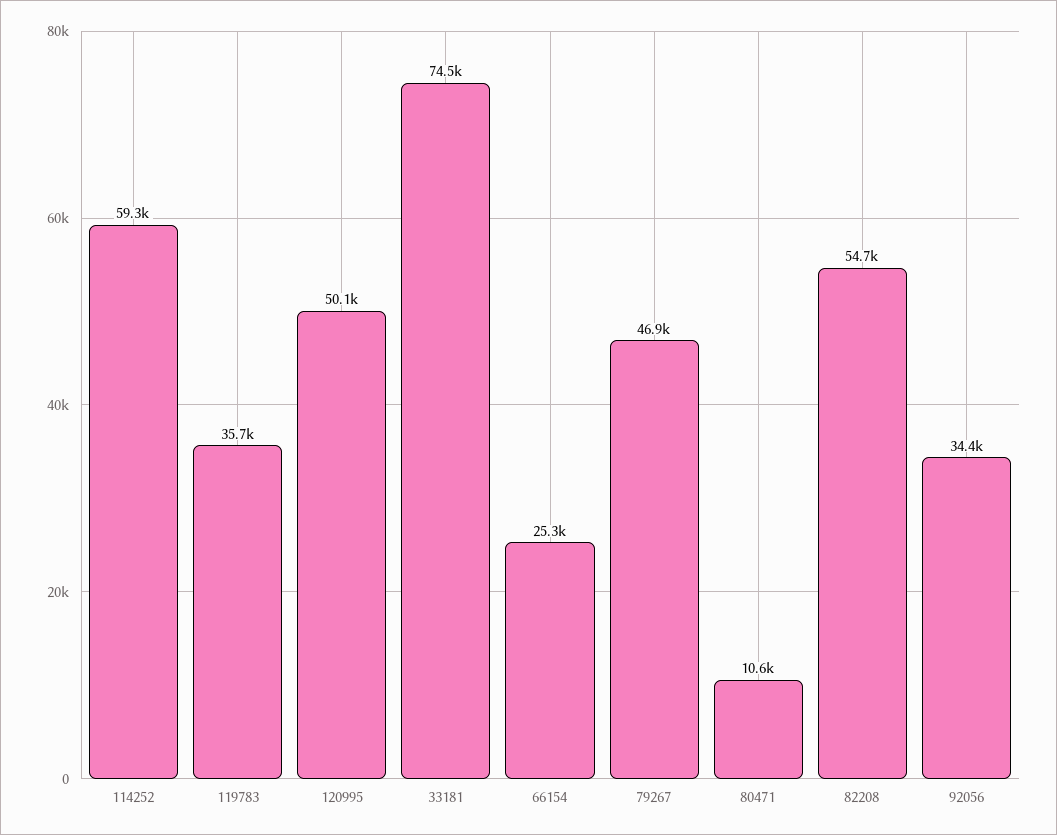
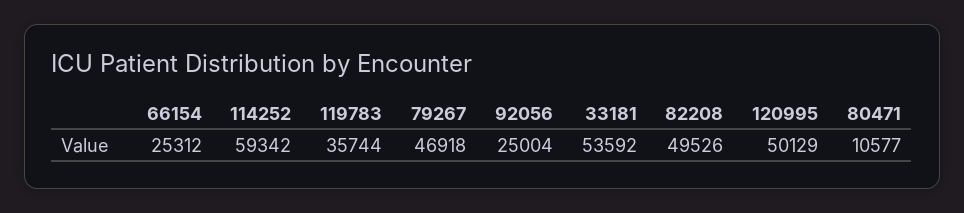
33181: 74500 -> 53592
82208: 54700 -> 49526
92056: 34400 -> 25004

